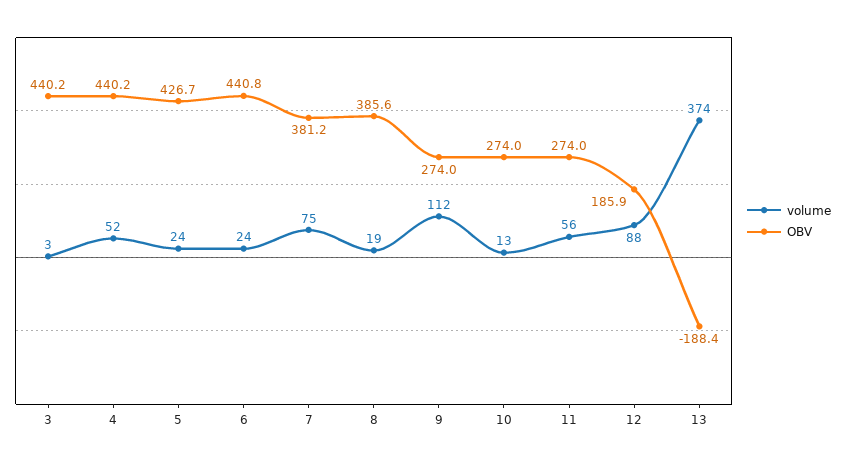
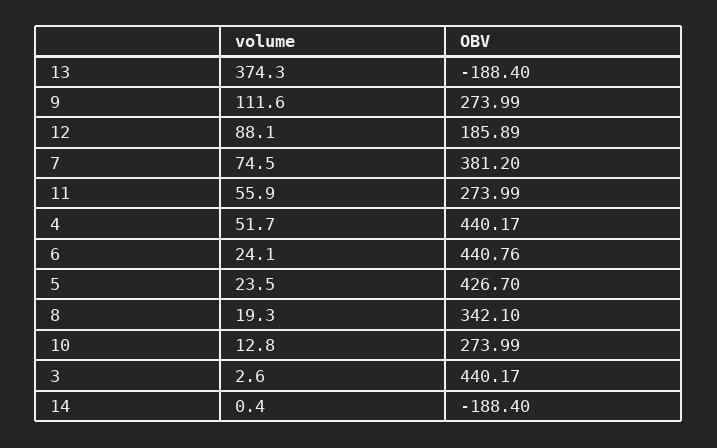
OBV, 8: 385.6 -> 342.1
volume, 14: none -> 0.4
OBV, 14: none -> -188.4

